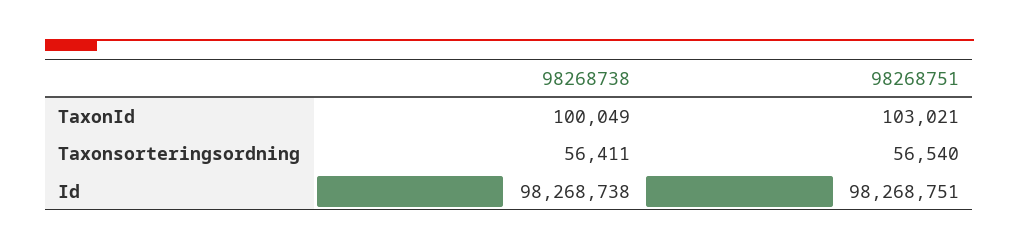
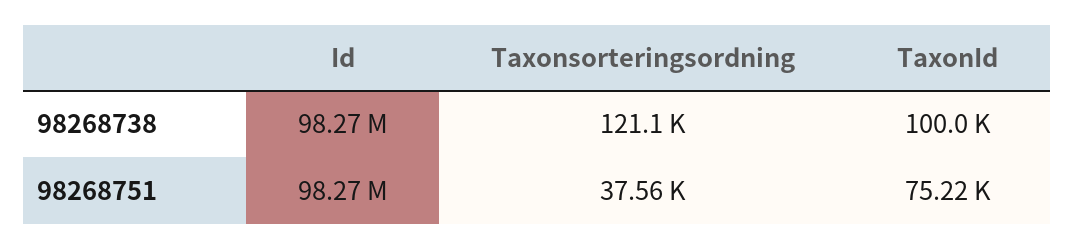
98268751, TaxonId: 103021 -> 75220
98268738, Taxonsorteringsordning: 56411 -> 121100
98268751, Taxonsorteringsordning: 56540 -> 37560

